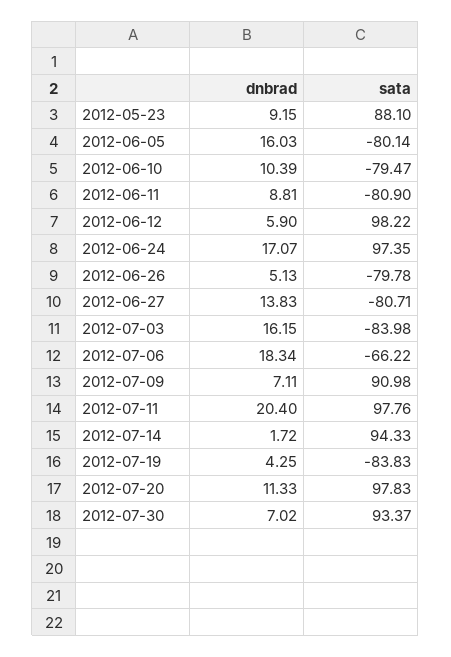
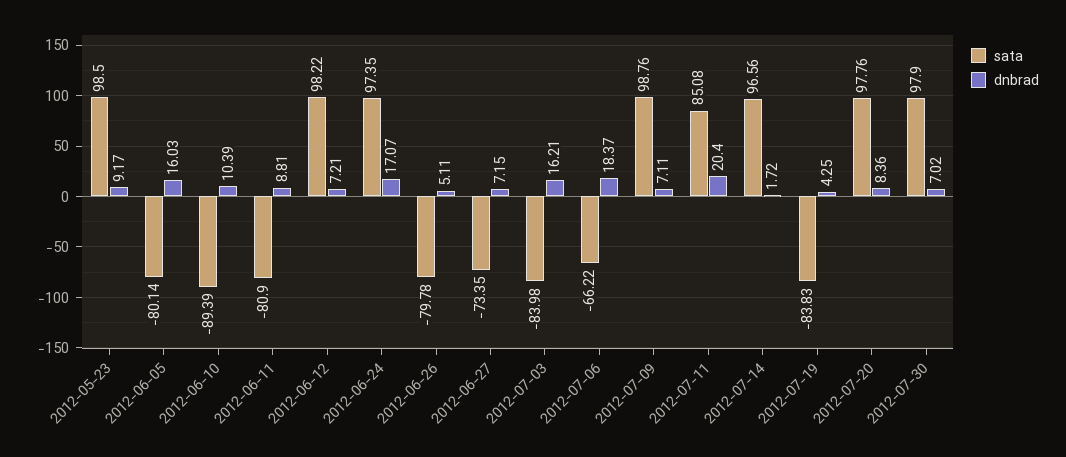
dnbrad, 2012-05-23: 9.15 -> 9.17
sata, 2012-05-23: 88.1 -> 98.5
sata, 2012-06-10: -79.47 -> -89.39
dnbrad, 2012-06-12: 5.9 -> 7.21
dnbrad, 2012-06-26: 5.13 -> 5.11
dnbrad, 2012-06-27: 13.83 -> 7.15
sata, 2012-06-27: -80.71 -> -73.35
dnbrad, 2012-07-03: 16.15 -> 16.21
dnbrad, 2012-07-06: 18.34 -> 18.37
sata, 2012-07-09: 90.98 -> 98.76
sata, 2012-07-11: 97.76 -> 85.08
sata, 2012-07-14: 94.33 -> 96.56
dnbrad, 2012-07-20: 11.33 -> 8.36
sata, 2012-07-20: 97.83 -> 97.76
sata, 2012-07-30: 93.37 -> 97.9

